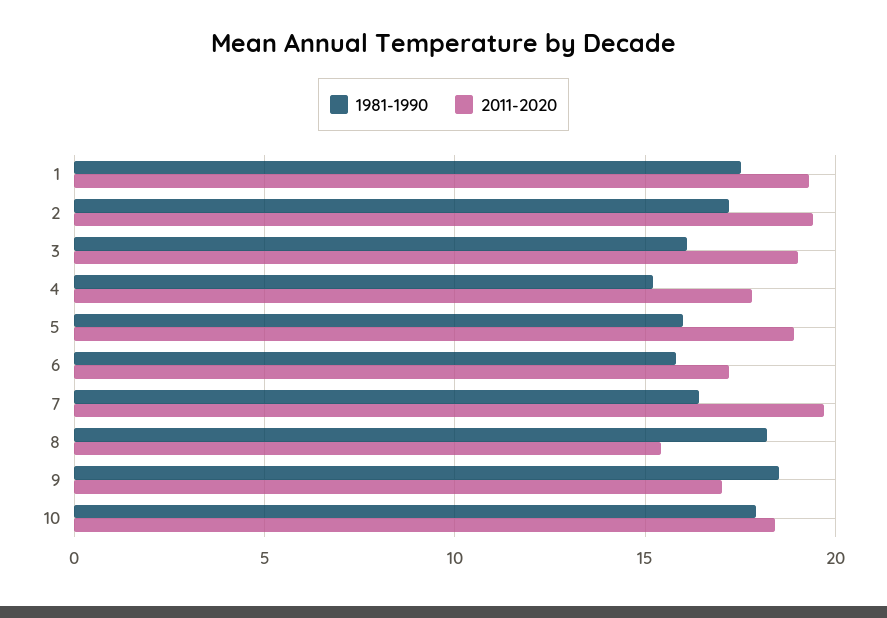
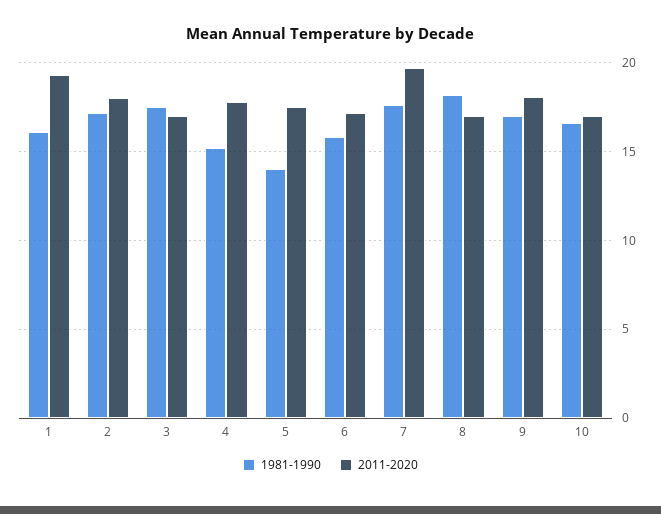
1981-1990, 1: 17.5 -> 16
2011-2020, 2: 19.5 -> 18
1981-1990, 3: 16 -> 17.5
2011-2020, 3: 19 -> 17
1981-1990, 5: 16 -> 14
2011-2020, 5: 19 -> 17.5
1981-1990, 7: 16.5 -> 17.5
2011-2020, 8: 15.5 -> 17
1981-1990, 9: 18.5 -> 17
2011-2020, 9: 17 -> 18
1981-1990, 10: 18 -> 16.5
2011-2020, 10: 18.5 -> 17

